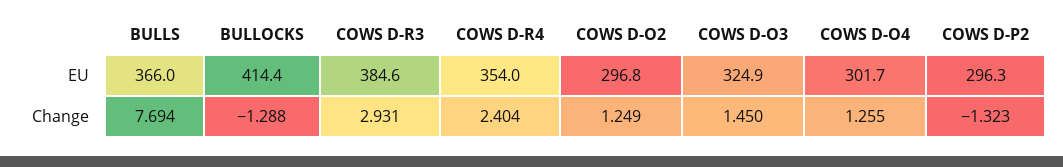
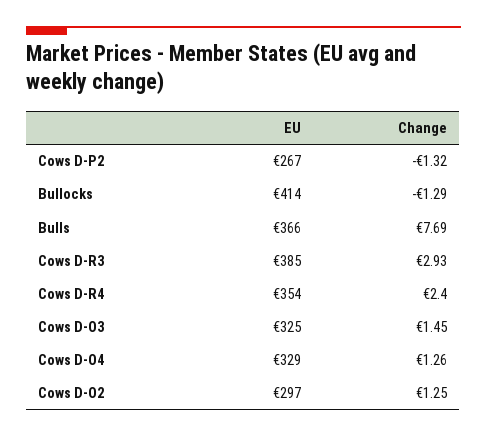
COWS D-O4, EU: 301.7 -> 329
COWS D-P2, EU: 296.3 -> 267

